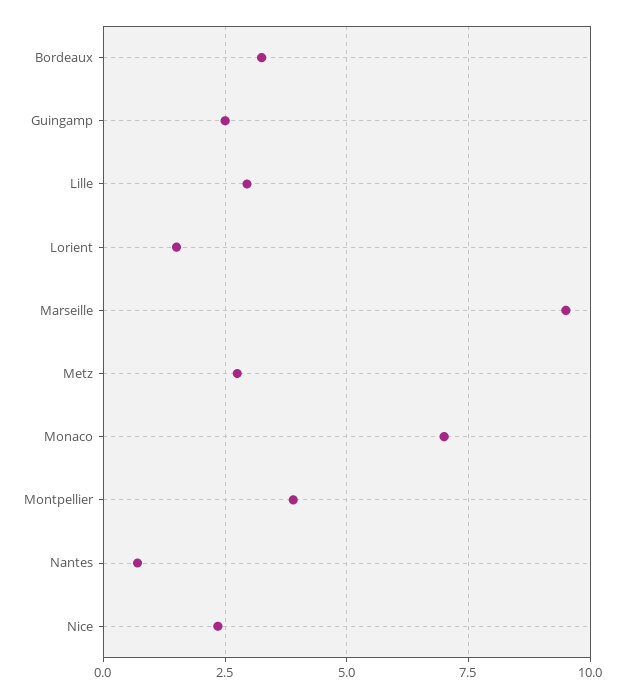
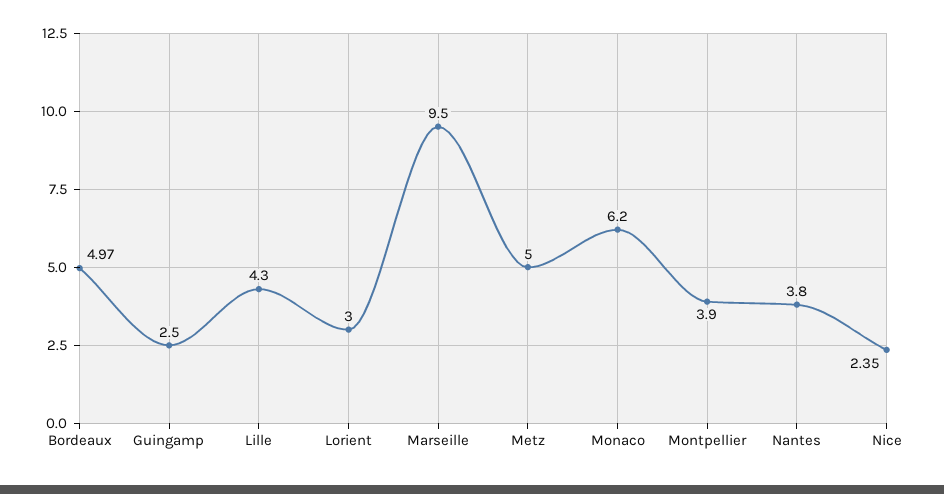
Bordeaux: 3.25 -> 4.97
Lille: 3 -> 4.3
Lorient: 1.5 -> 3
Metz: 2.75 -> 5
Monaco: 7 -> 6.2
Nantes: 0.75 -> 3.8

